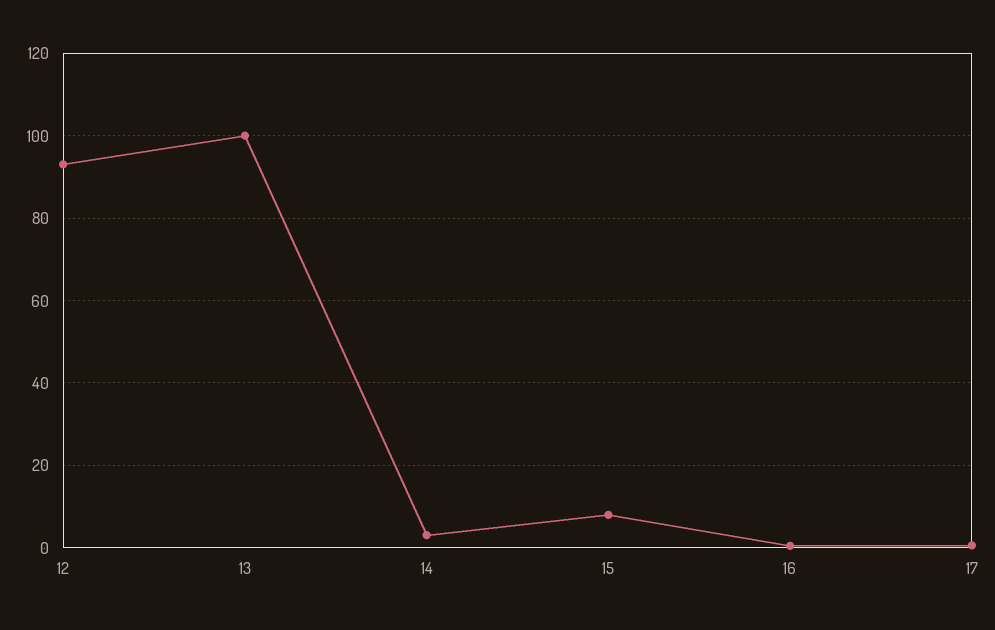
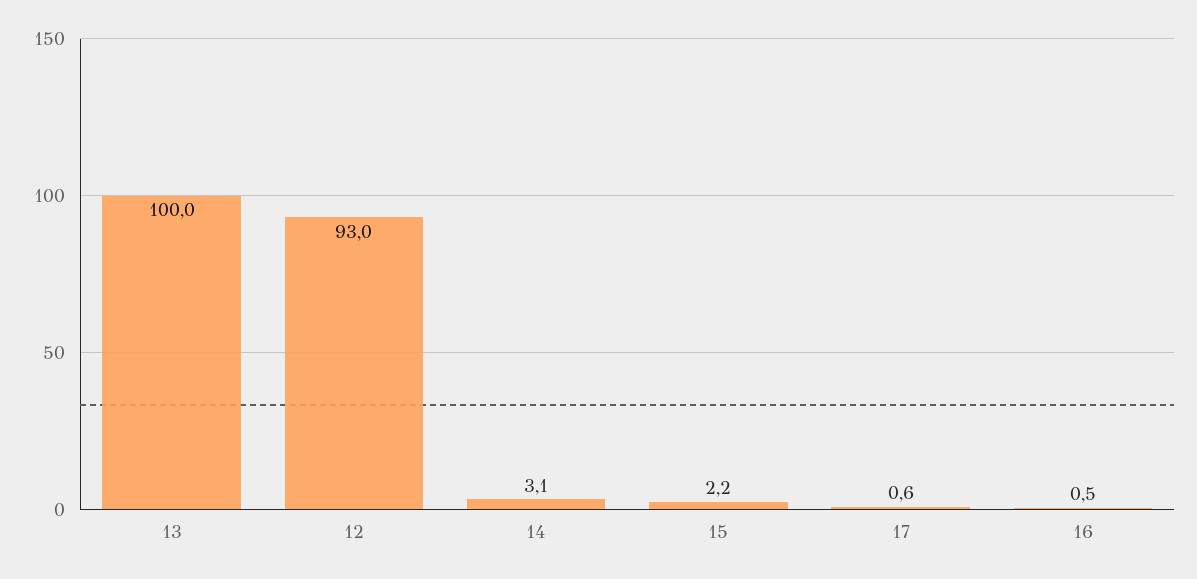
15: 8 -> 2.2

